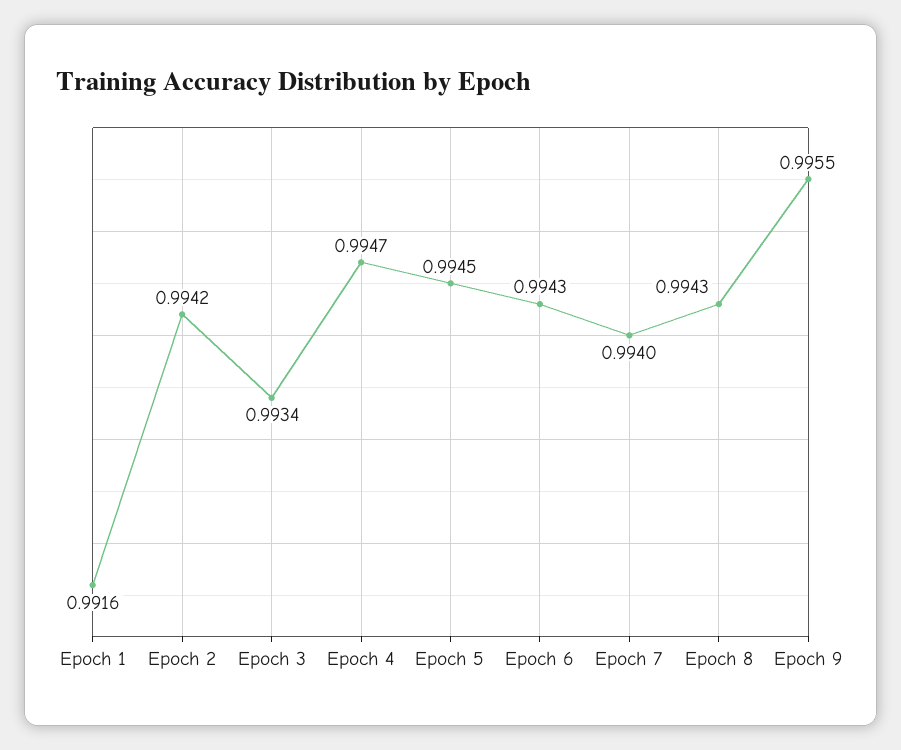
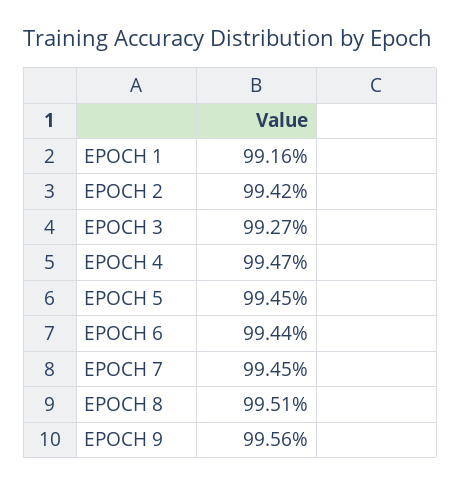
Epoch 3: 0.9934 -> 0.9927
Epoch 6: 0.9943 -> 0.9944
Epoch 7: 0.994 -> 0.9945
Epoch 8: 0.9943 -> 0.9951
Epoch 9: 0.9955 -> 0.9956

